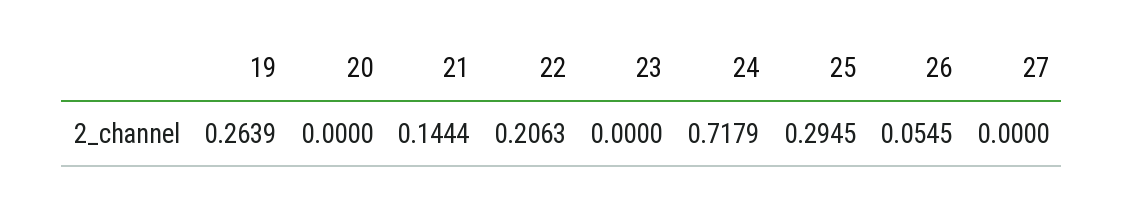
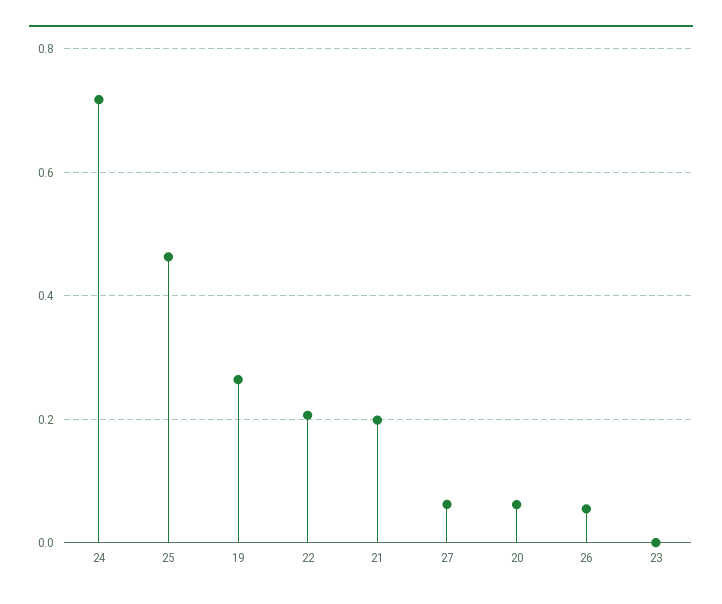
20: 0 -> 0.06
21: 0.1444 -> 0.2
25: 0.2945 -> 0.46
27: 0 -> 0.06

